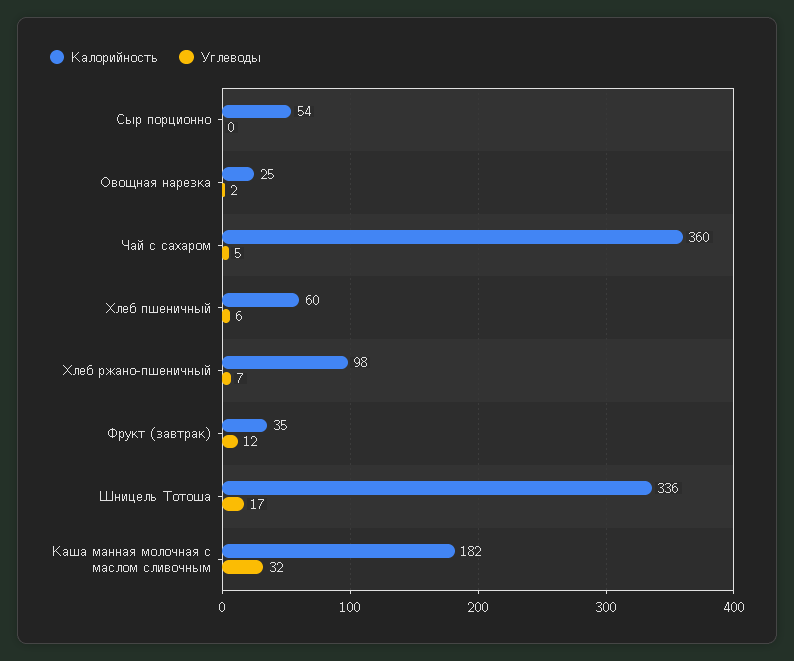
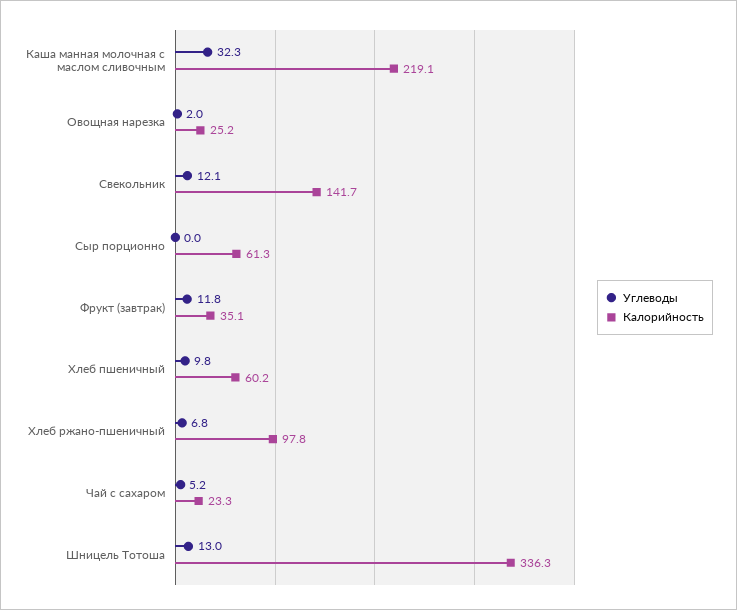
Калорийность, Сыр порционно: 54 -> 61.3
Калорийность, Чай с сахаром: 360 -> 23.3
Углеводы, Хлеб пшеничный: 6 -> 9.8
Углеводы, Шницель Тотоша: 17 -> 13
Калорийность, Каша манная молочная с маслом сливочным: 182 -> 219.1
Углеводы, Свекольник: none -> 12.1
Калорийность, Свекольник: none -> 141.7

